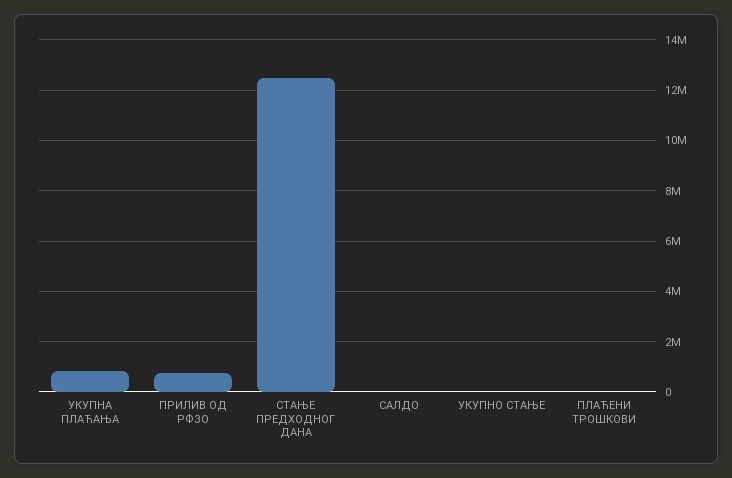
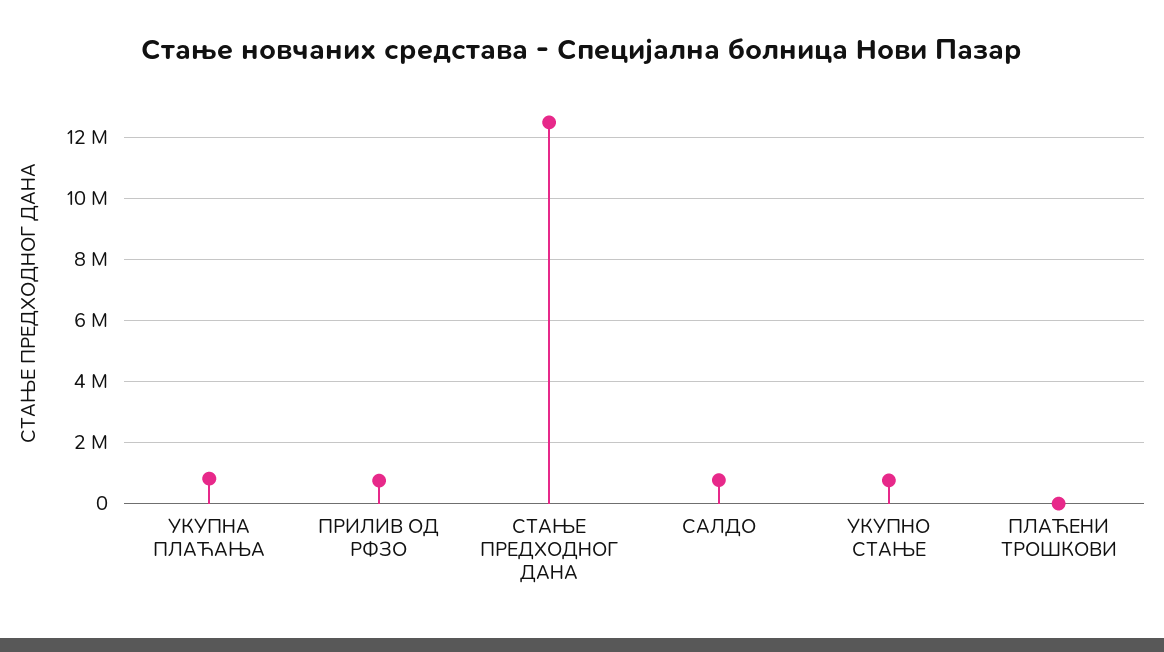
САЛДО: 0 -> 800000
УКУПНО СТАЊЕ: 0 -> 800000

